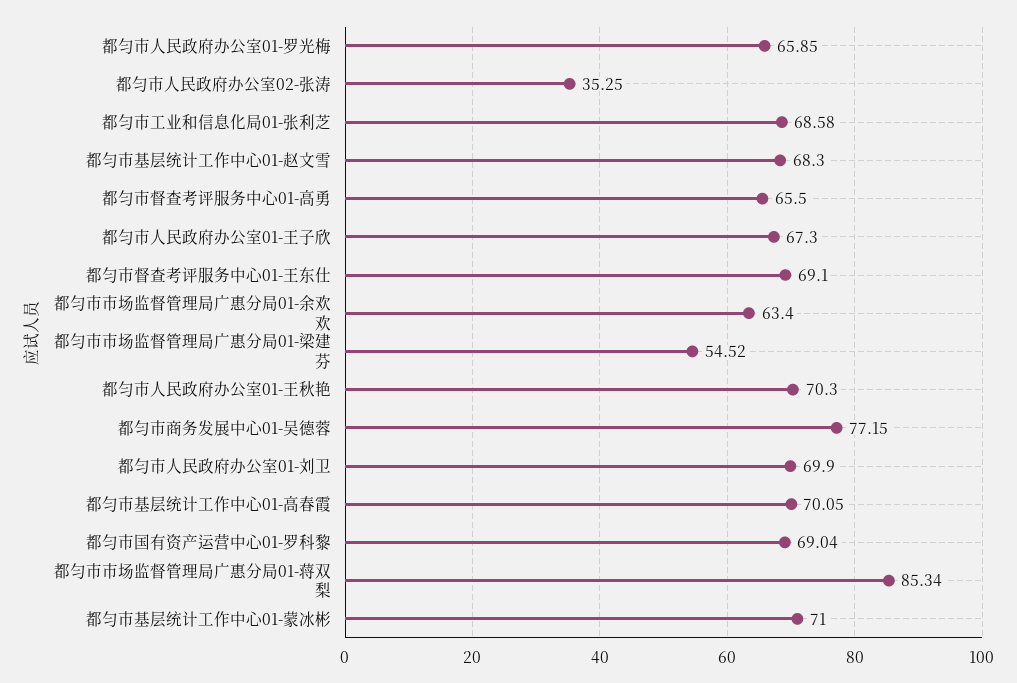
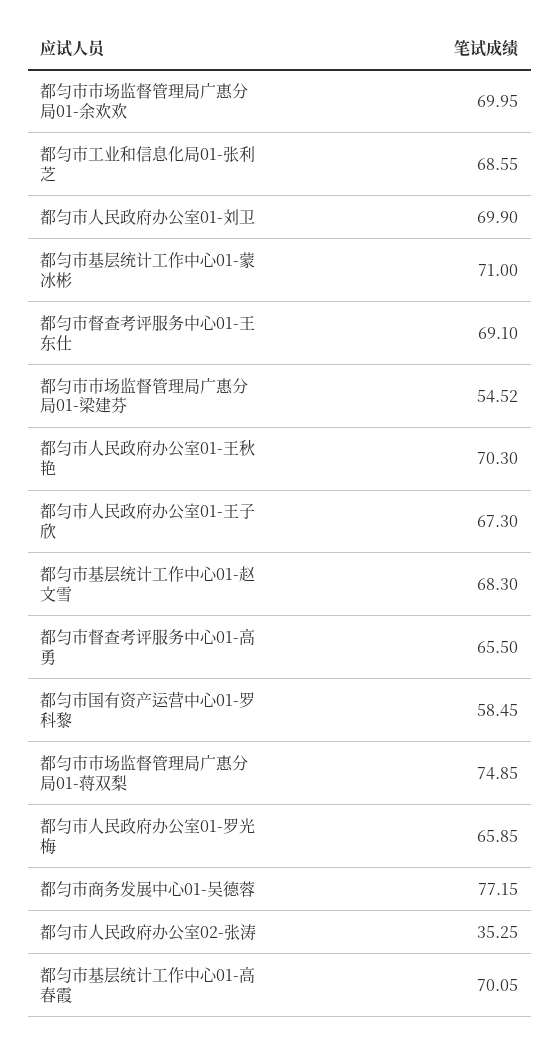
都匀市工业和信息化局01-张利芝: 68.58 -> 68.55
都匀市市场监督管理局广惠分局01-余欢欢: 63.4 -> 69.95
都匀市国有资产运营中心01-罗科黎: 69.04 -> 58.45
都匀市市场监督管理局广惠分局01-蒋双梨: 85.34 -> 74.85

